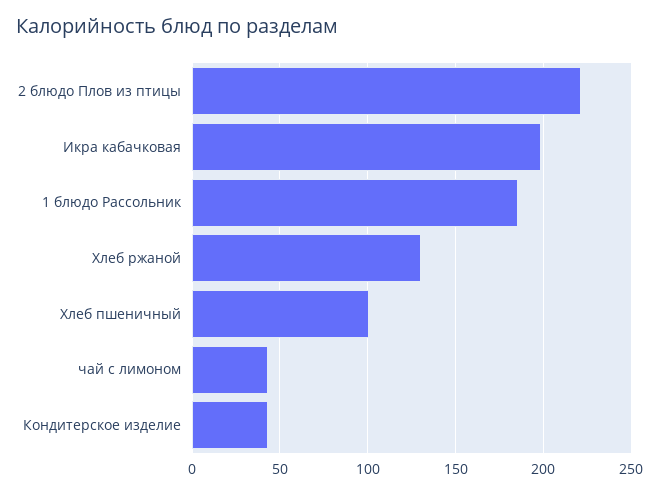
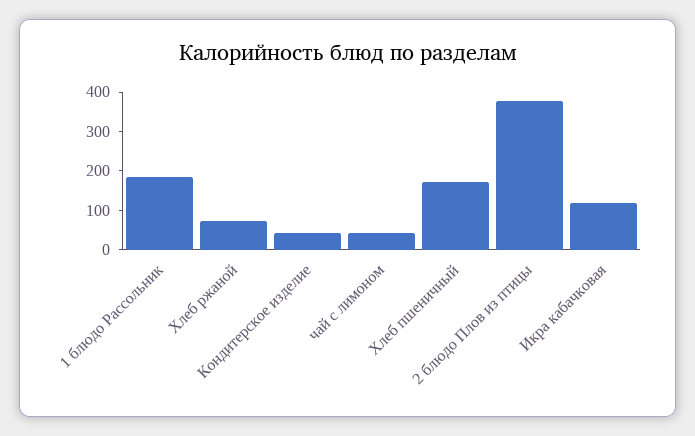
2 блюдо Плов из птицы: 220 -> 375
Икра кабачковая: 200 -> 125
Хлеб ржаной: 130 -> 75
Хлеб пшеничный: 100 -> 175

